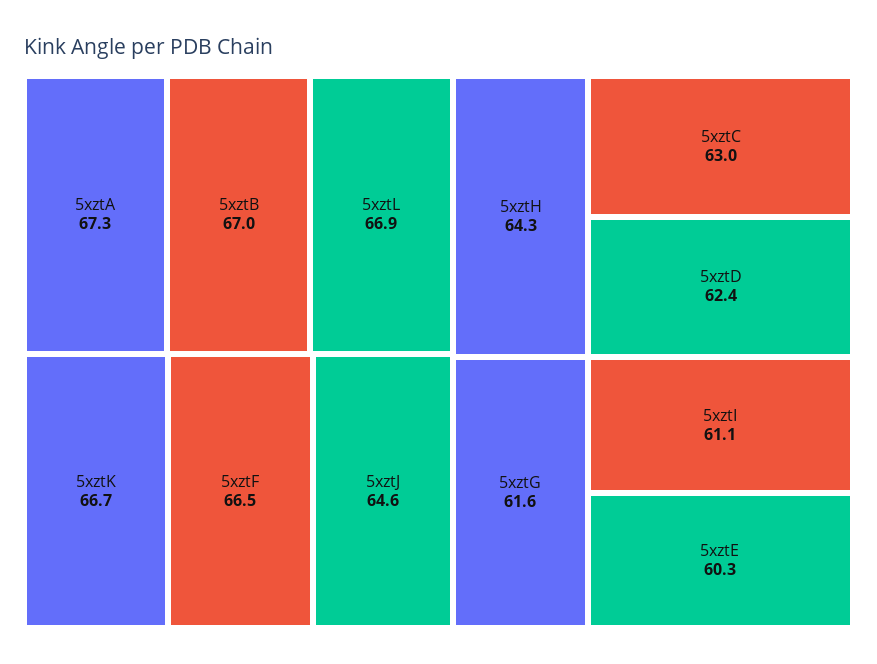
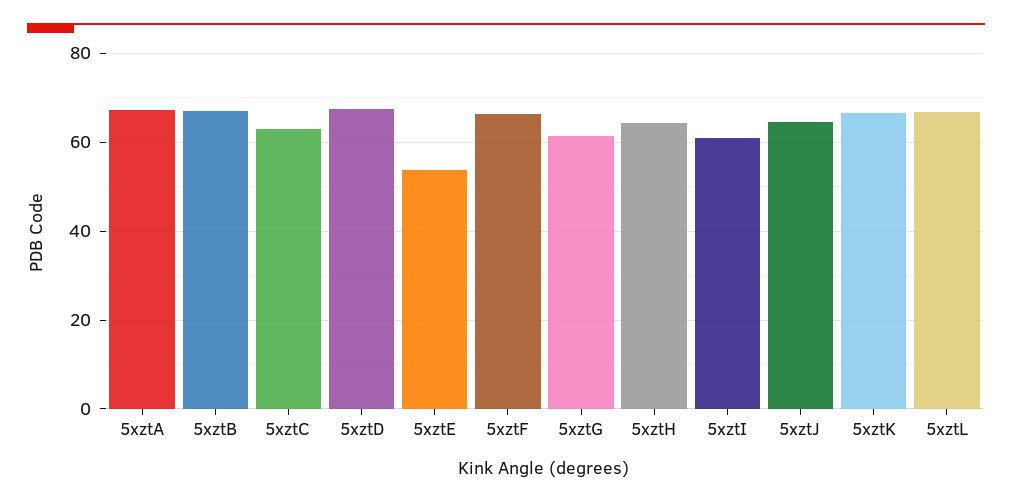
5xztD: 62.4 -> 68
5xztE: 60.3 -> 54

